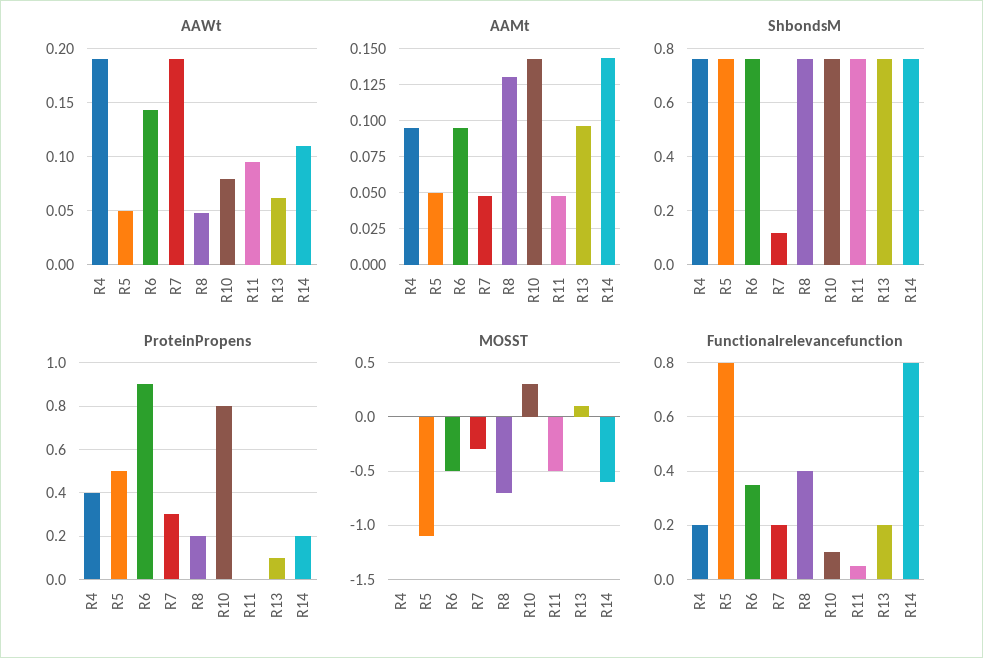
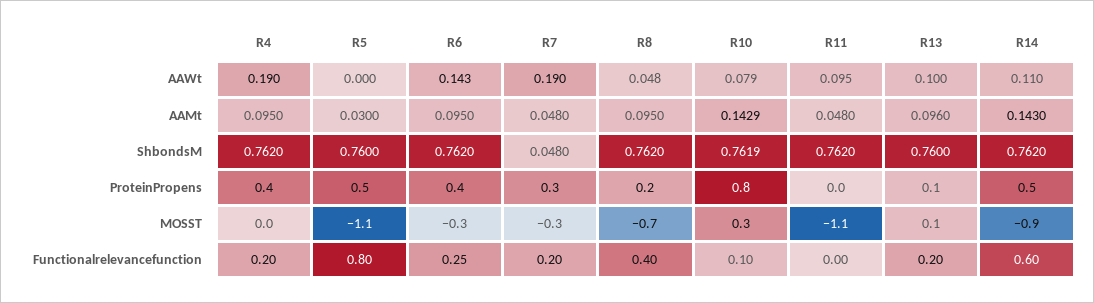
AAWt, R5: 0.05 -> 0
AAWt, R13: 0.06 -> 0.1
AAMt, R5: 0.05 -> 0.03
AAMt, R8: 0.13 -> 0.095
ShbondsM, R7: 0.125 -> 0.048
ProteinPropens, R6: 0.9 -> 0.4
ProteinPropens, R14: 0.2 -> 0.5
MOSST, R6: -0.5 -> -0.3
MOSST, R11: -0.5 -> -1.1
MOSST, R14: -0.6 -> -0.9
Functionalrelevancefunction, R6: 0.35 -> 0.25
Functionalrelevancefunction, R11: 0.05 -> 0
Functionalrelevancefunction, R14: 0.8 -> 0.6

